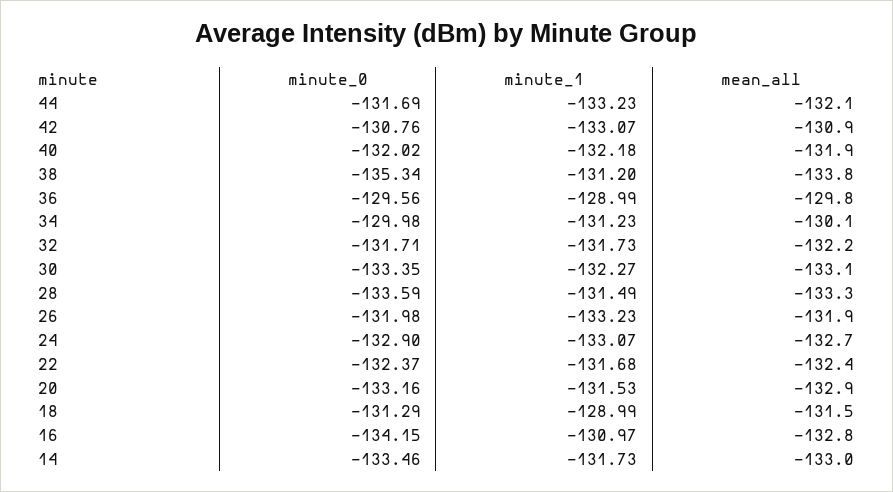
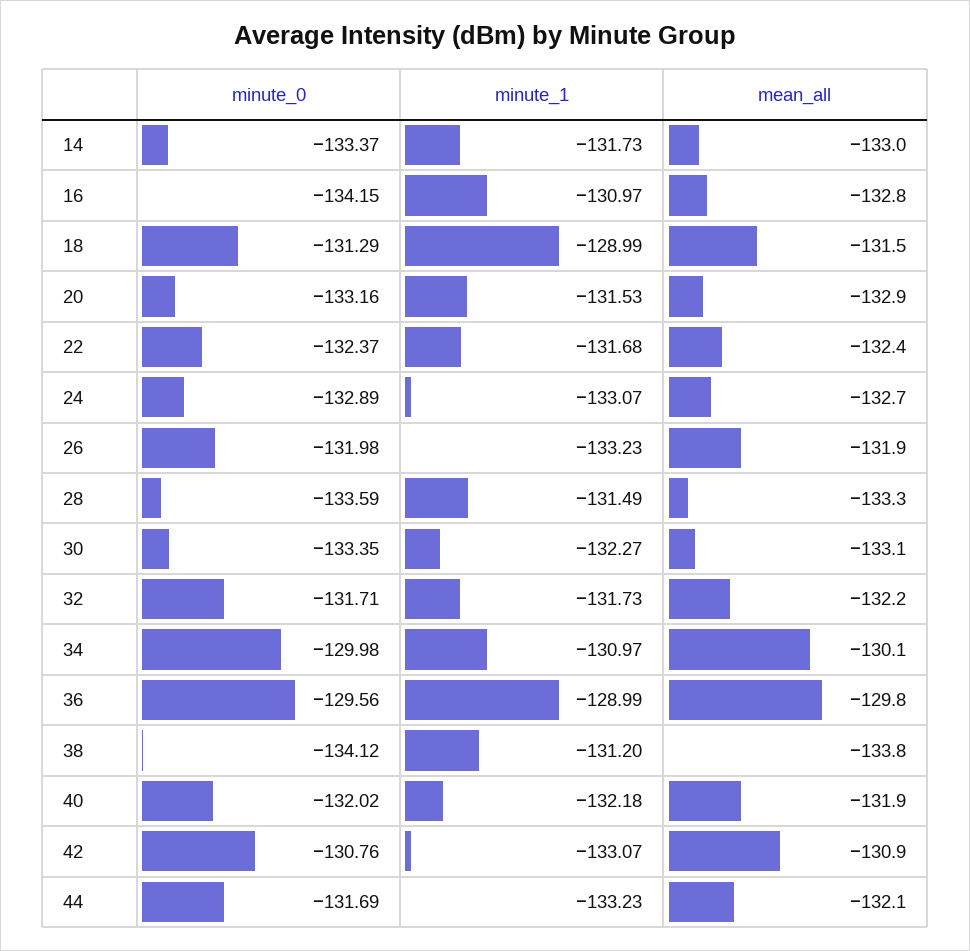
minute_0, 38: -135.34 -> -134.12
minute_1, 34: -131.23 -> -130.97
minute_0, 24: -132.9 -> -132.89
minute_0, 14: -133.46 -> -133.37

